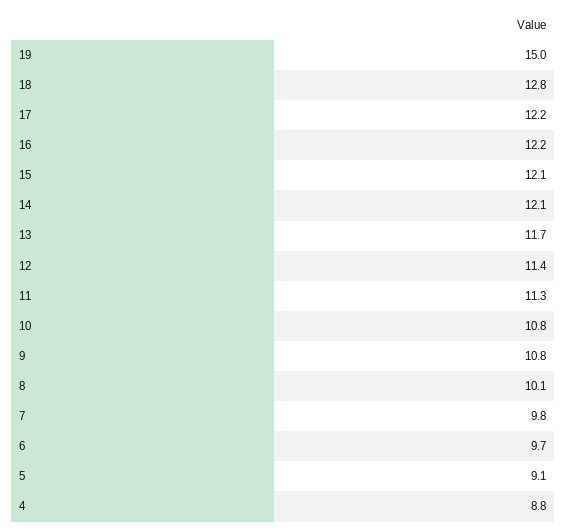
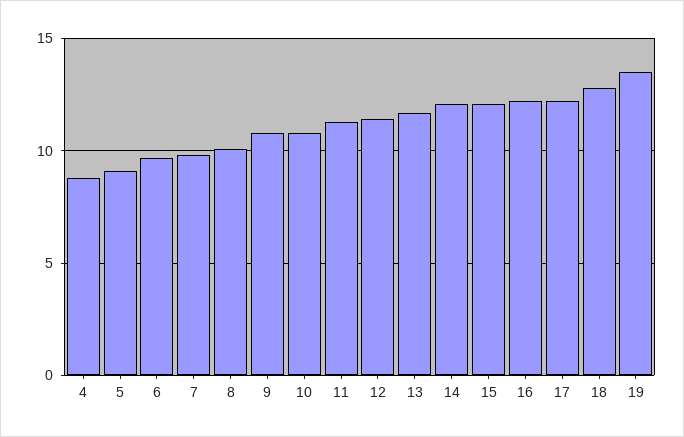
19: 15 -> 13.5

